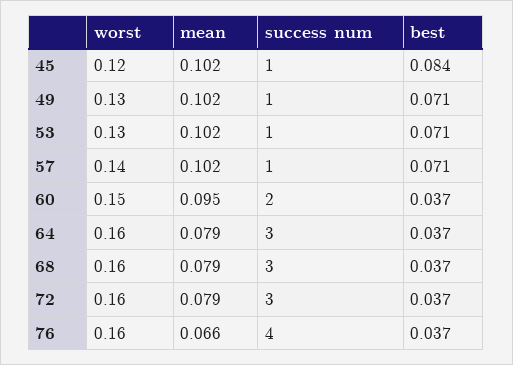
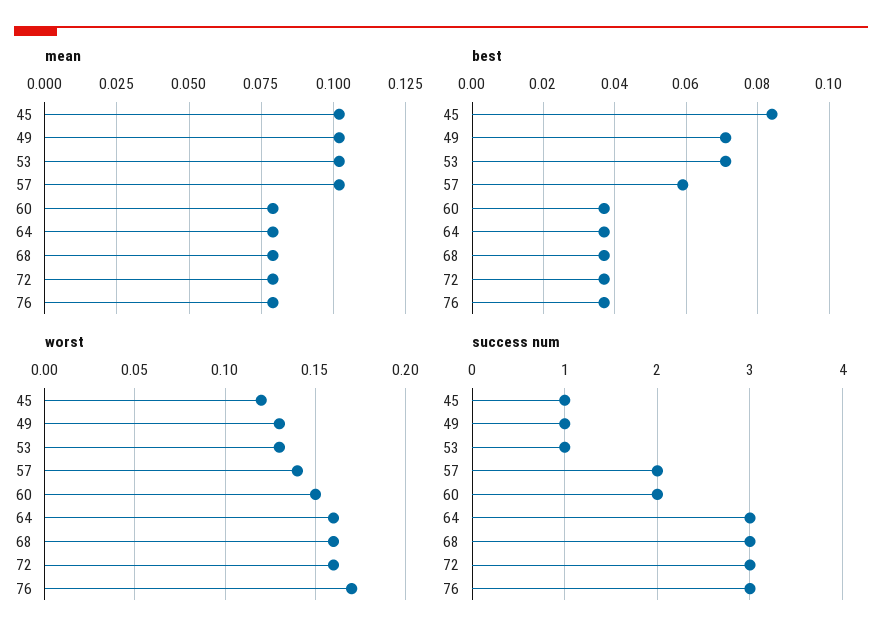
success num, 57: 1 -> 2
best, 57: 0.071 -> 0.06
mean, 60: 0.095 -> 0.08
worst, 76: 0.16 -> 0.17
mean, 76: 0.066 -> 0.08
success num, 76: 4 -> 3

